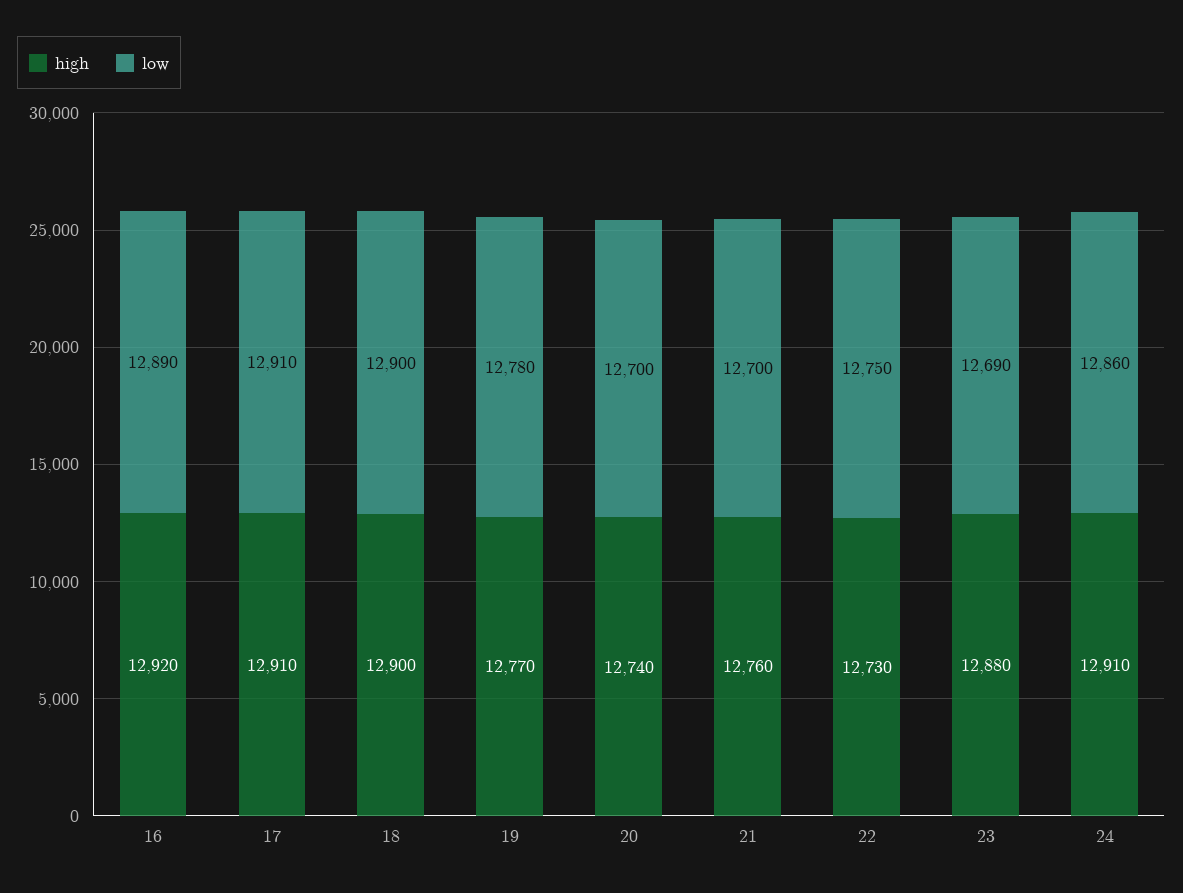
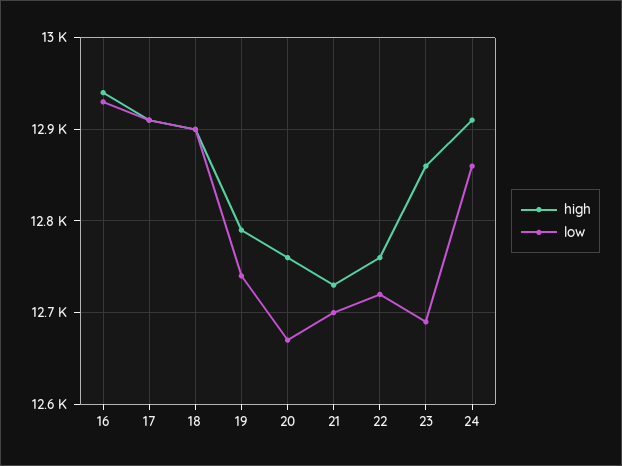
high, 16: 12920 -> 12940
low, 16: 12890 -> 12930
high, 19: 12770 -> 12790
low, 19: 12780 -> 12740
high, 20: 12740 -> 12760
low, 20: 12700 -> 12670
high, 21: 12760 -> 12730
high, 22: 12730 -> 12760
low, 22: 12750 -> 12720
high, 23: 12880 -> 12860

